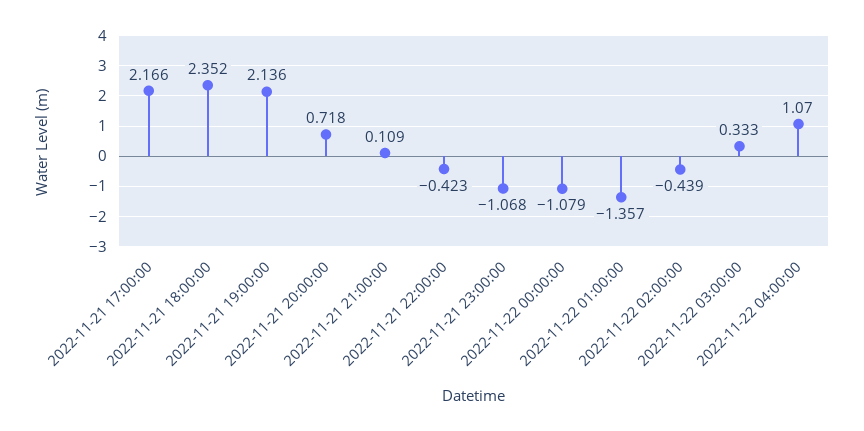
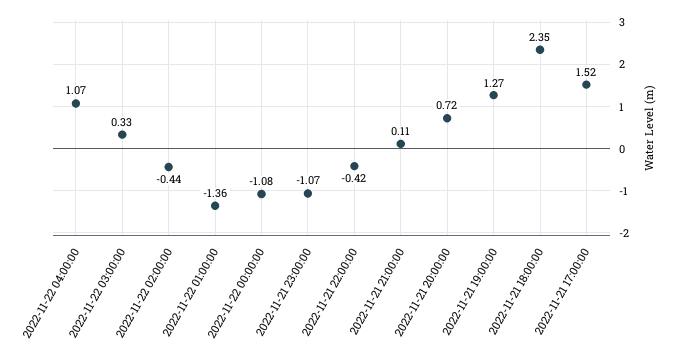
2022-11-21 17:00:00: 2.166 -> 1.52
2022-11-21 19:00:00: 2.136 -> 1.27

